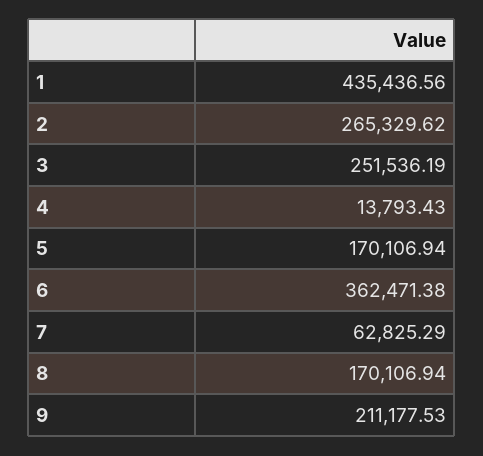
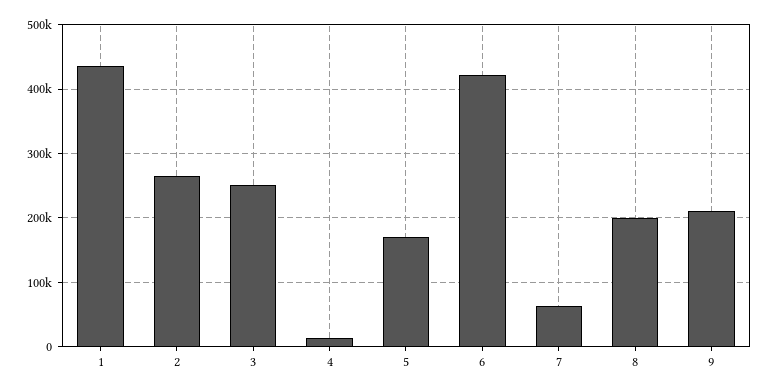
6: 362471.38 -> 420000
8: 170106.94 -> 200000

